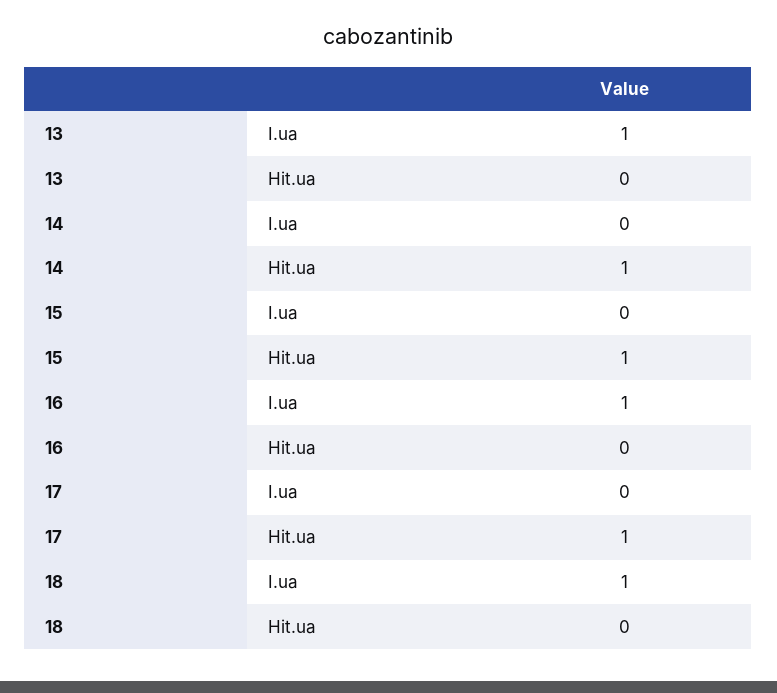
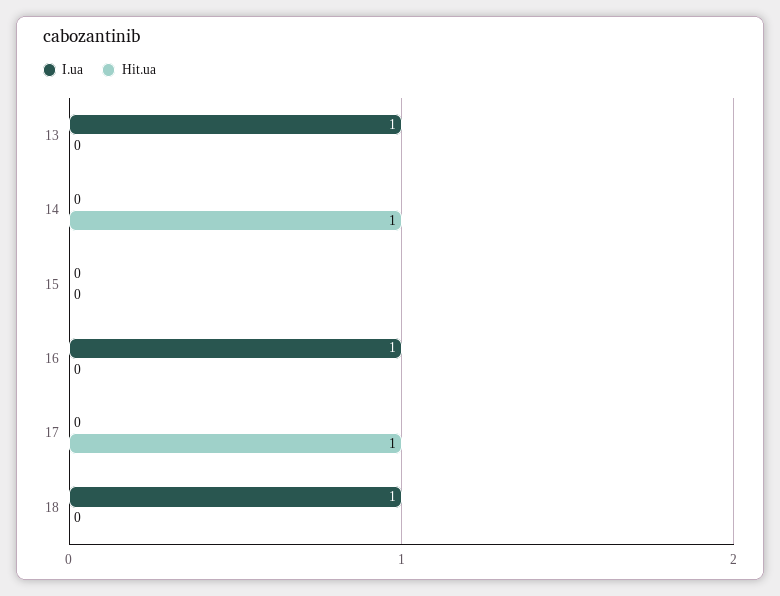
Hit.ua, 15: 1 -> 0

